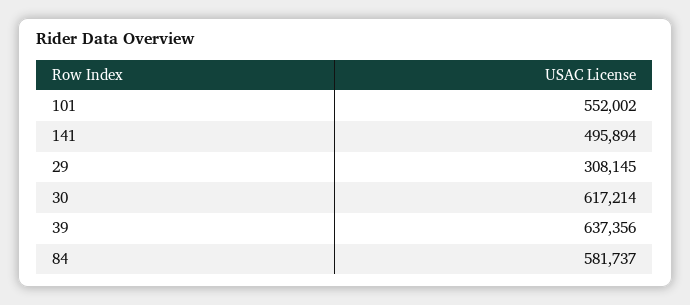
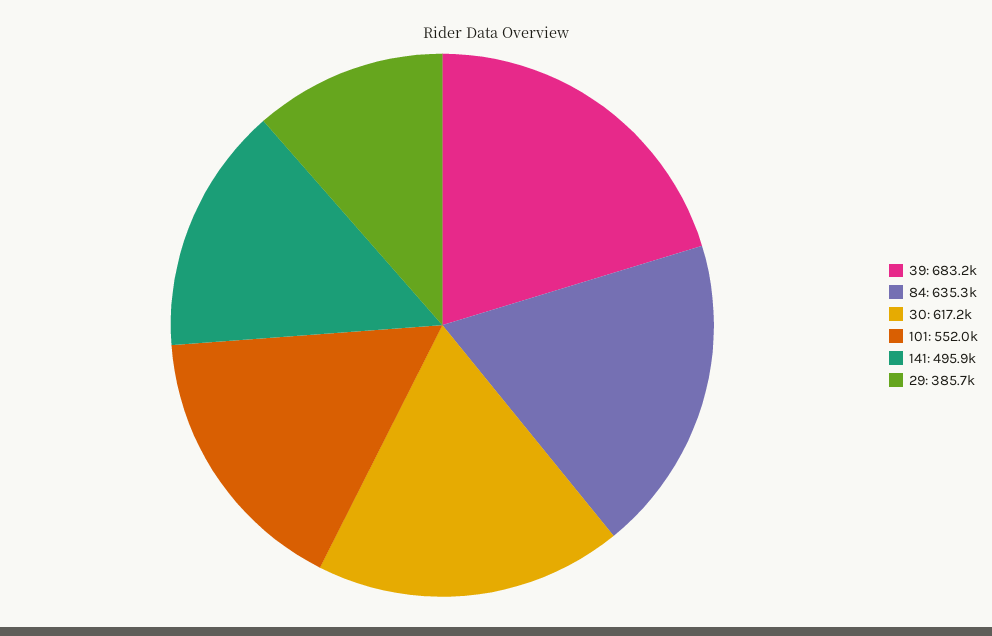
29: 308145 -> 385700
39: 637356 -> 683200
84: 581737 -> 635300

